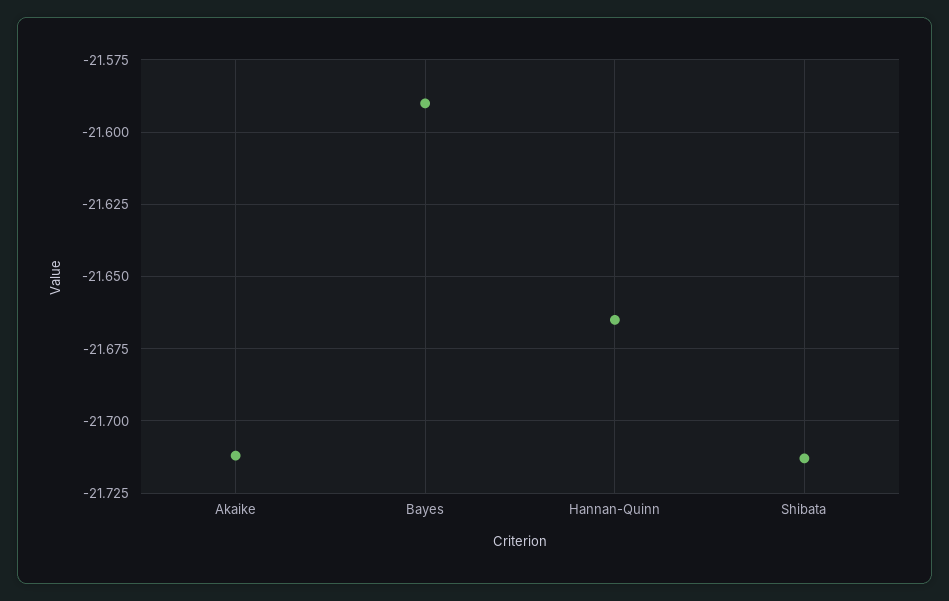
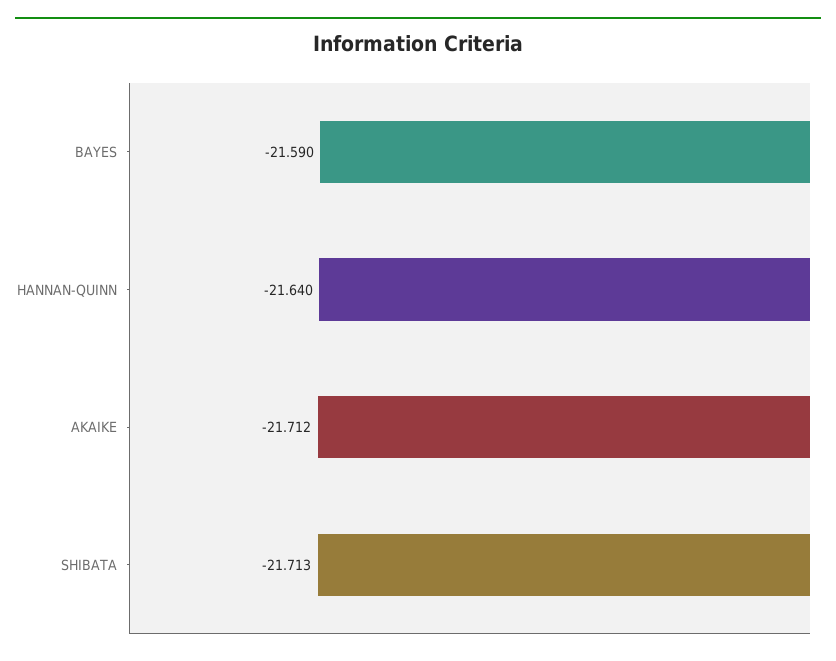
Hannan-Quinn: -21.665 -> -21.64

